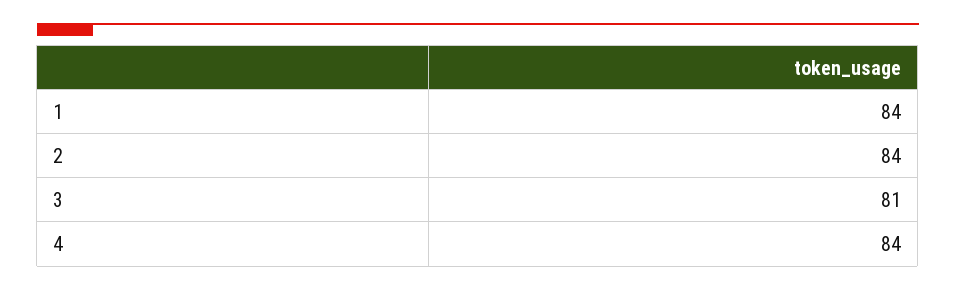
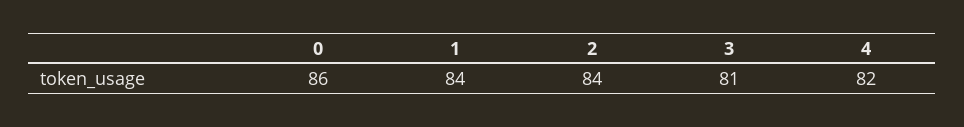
4: 84 -> 82
0: none -> 86

